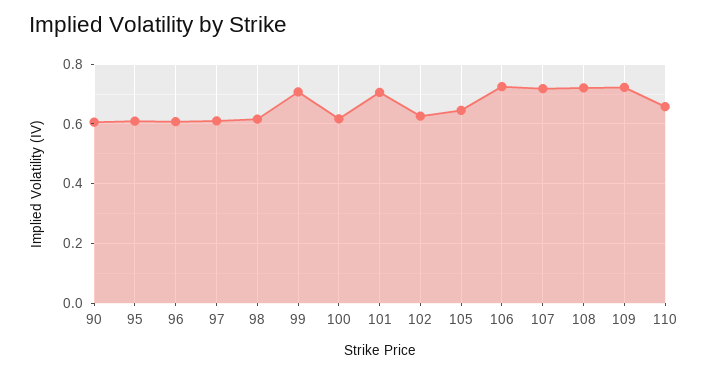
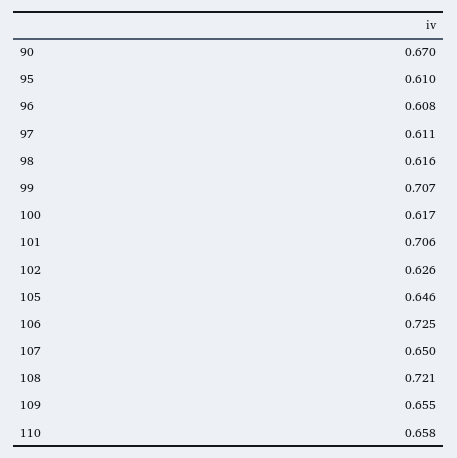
90: 0.6 -> 0.67
107: 0.725 -> 0.65
109: 0.725 -> 0.655

